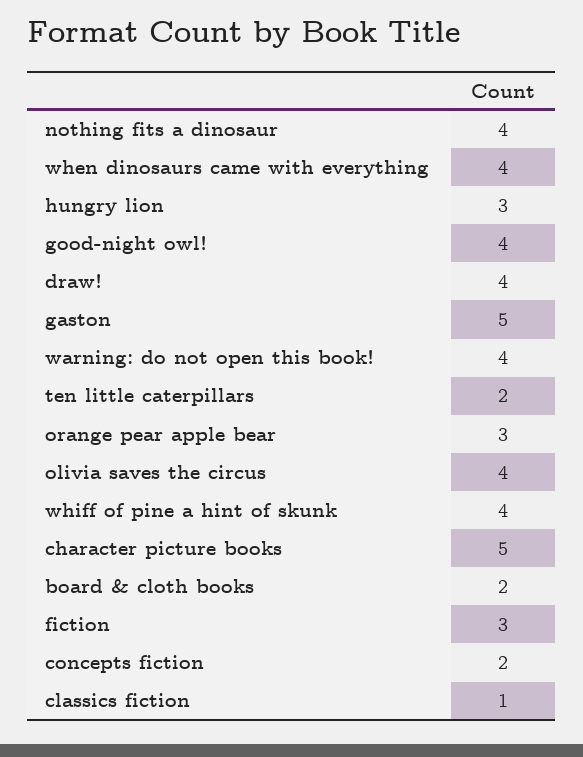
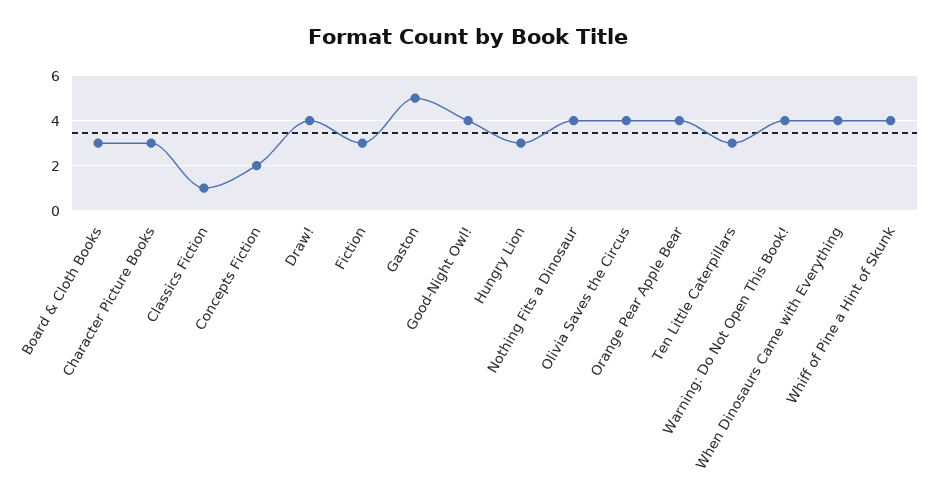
ten little caterpillars: 2 -> 3
orange pear apple bear: 3 -> 4
character picture books: 5 -> 3
board & cloth books: 2 -> 3

